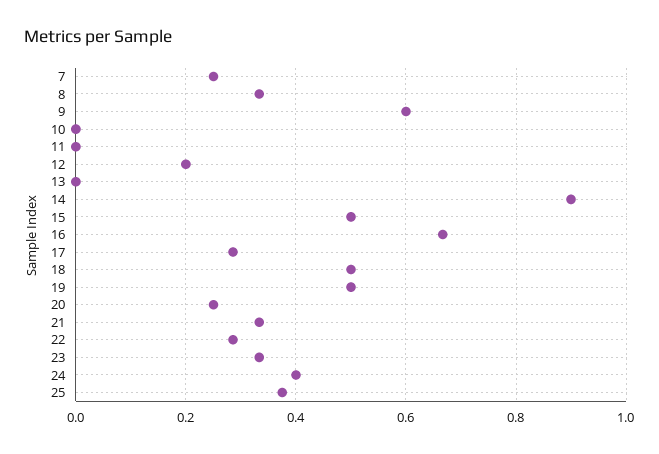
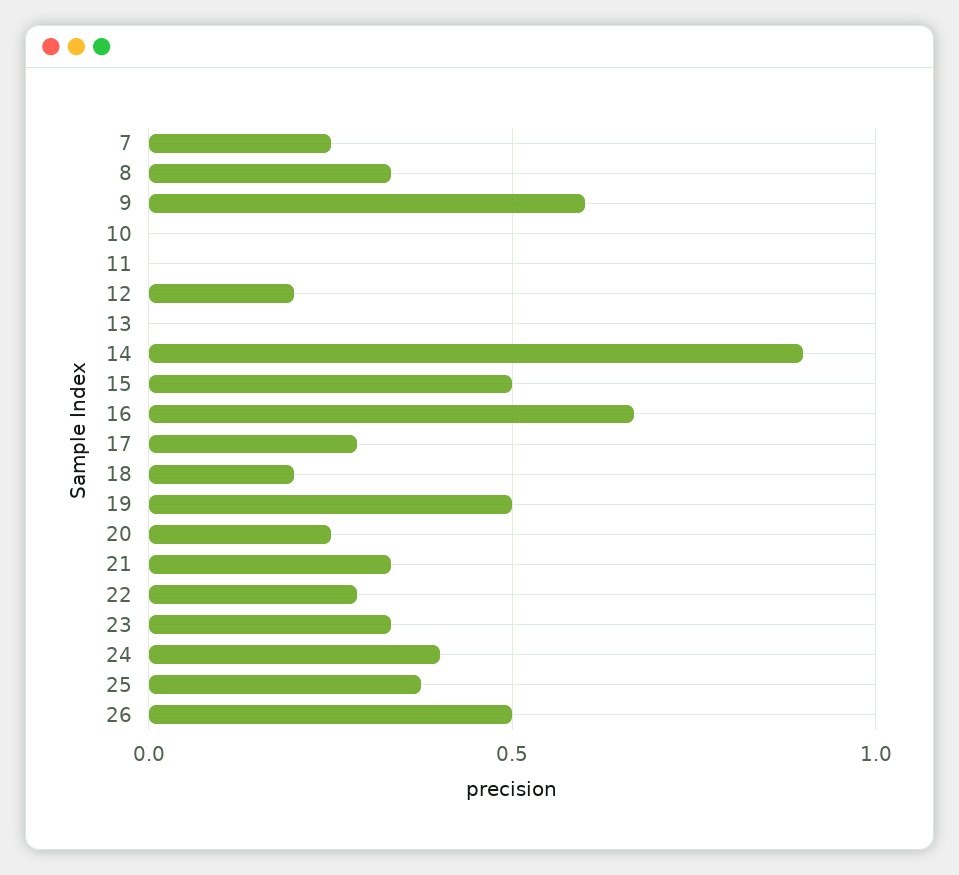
18: 0.5 -> 0.2
26: none -> 0.5

